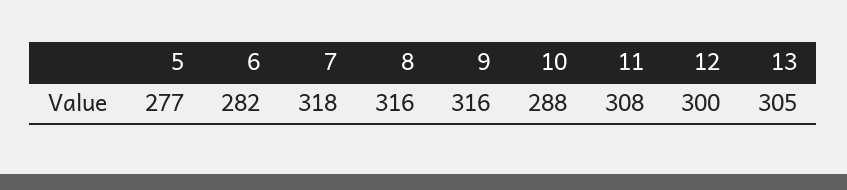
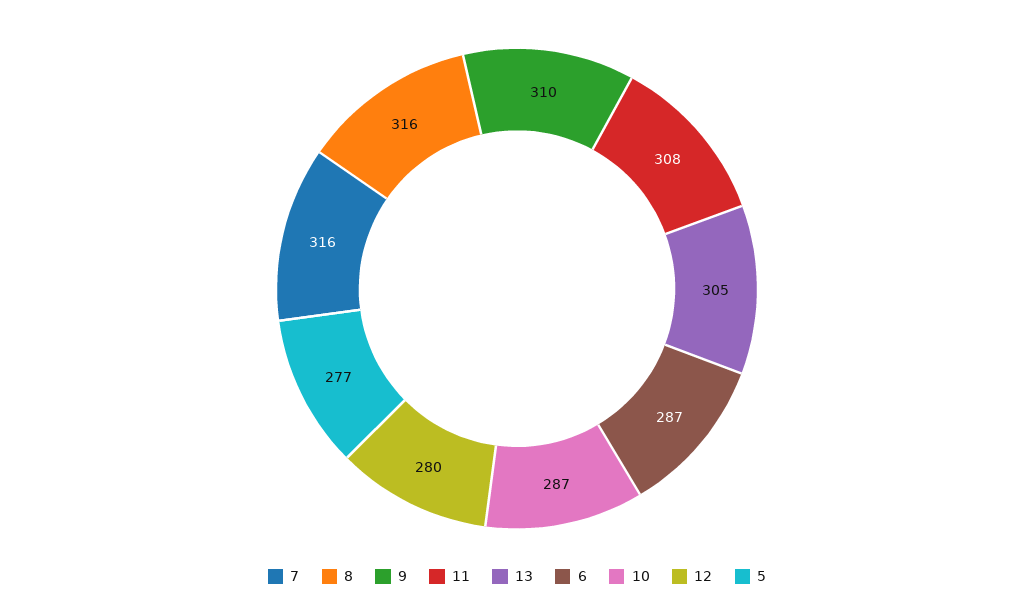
6: 282 -> 287
7: 318 -> 316
9: 316 -> 310
10: 288 -> 287
12: 300 -> 280

